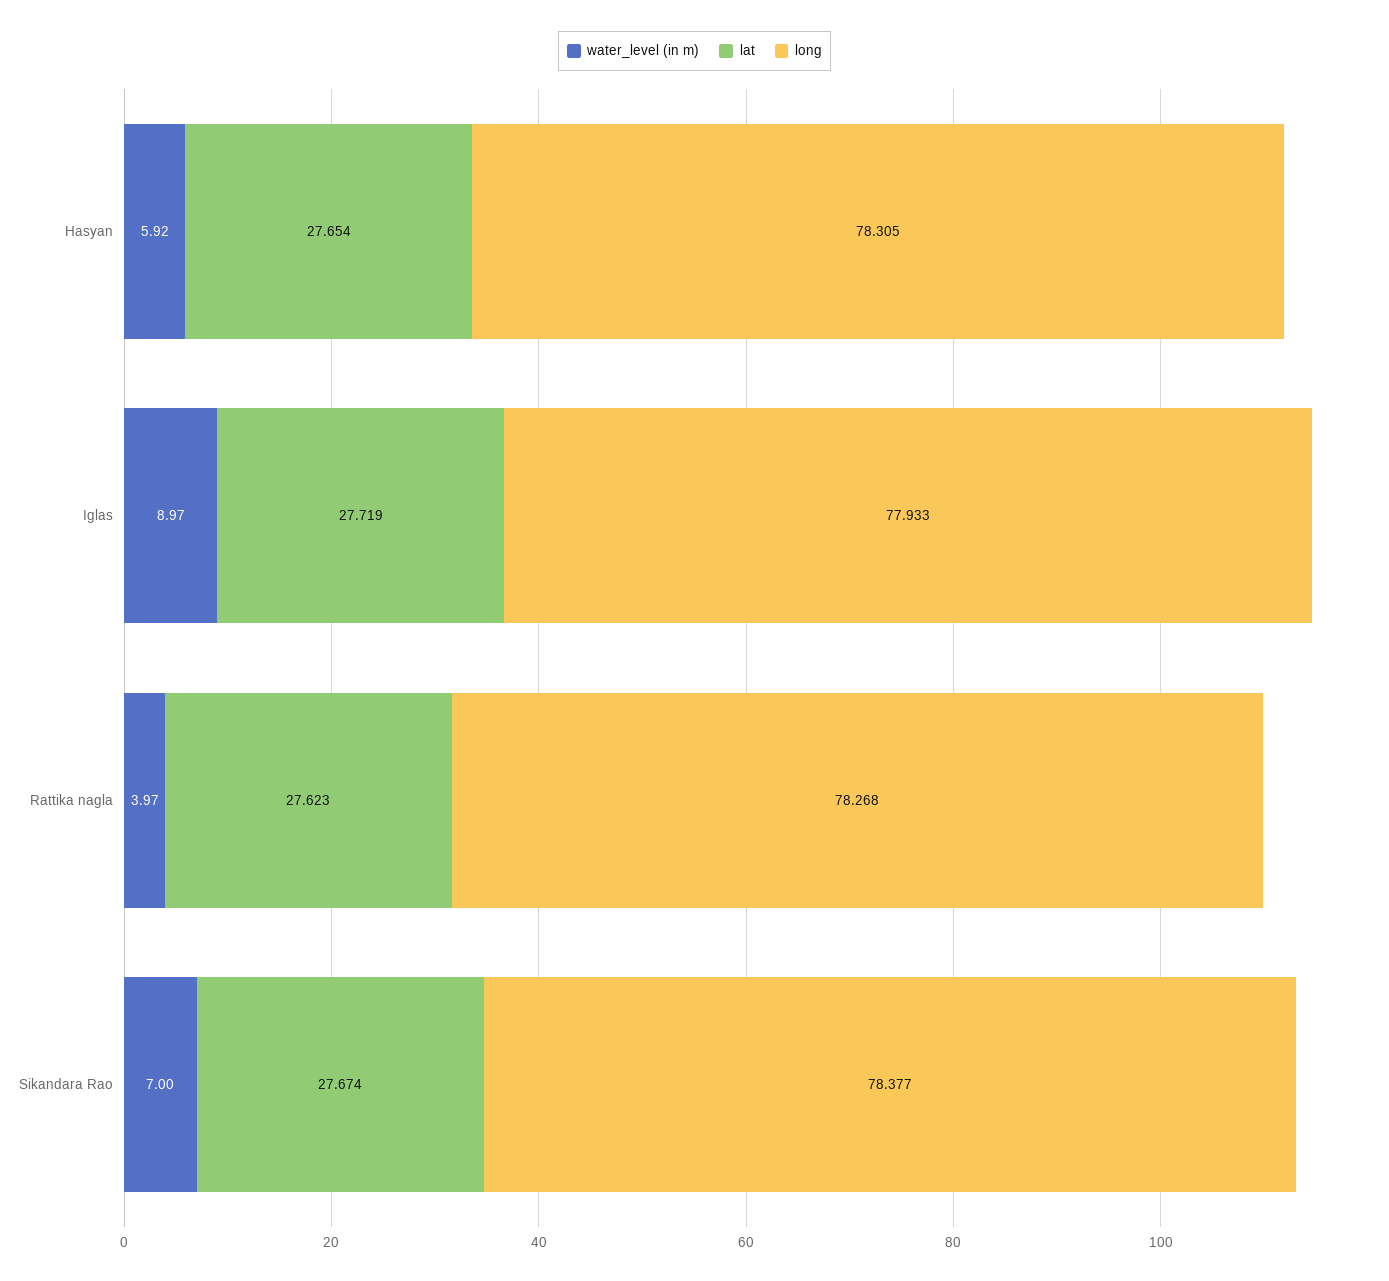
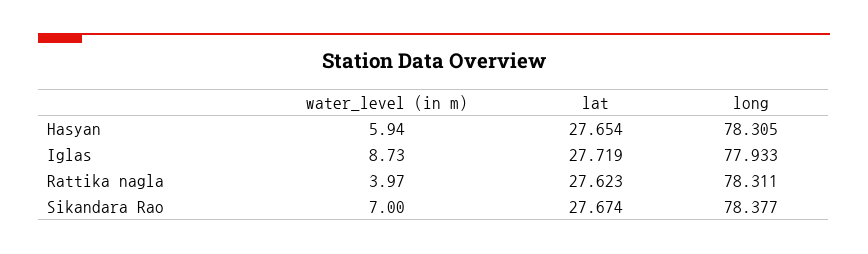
water_level (in m), Hasyan: 5.92 -> 5.94
water_level (in m), Iglas: 8.97 -> 8.73
long, Rattika nagla: 78.268 -> 78.311

